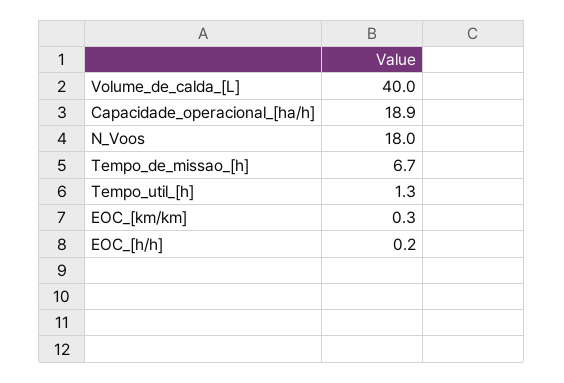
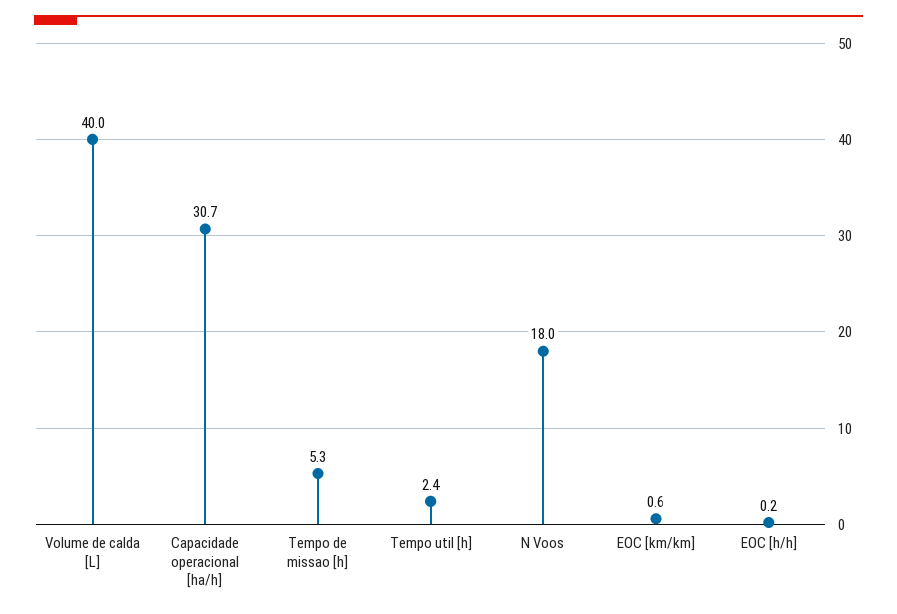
Capacidade_operacional_[ha/h]: 18.9 -> 30.7
Tempo_de_missao_[h]: 6.7 -> 5.3
Tempo_util_[h]: 1.3 -> 2.4
EOC_[km/km]: 0.3 -> 0.6

